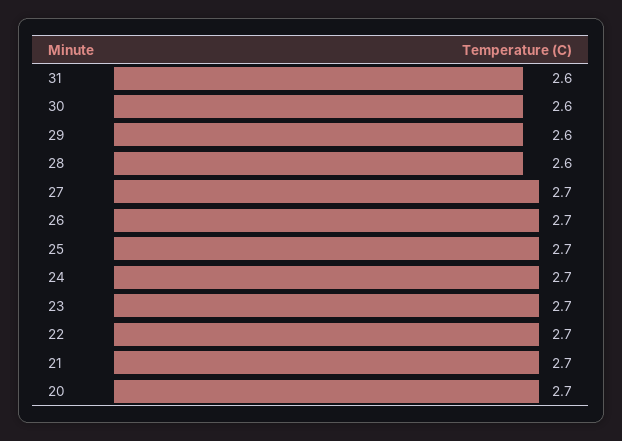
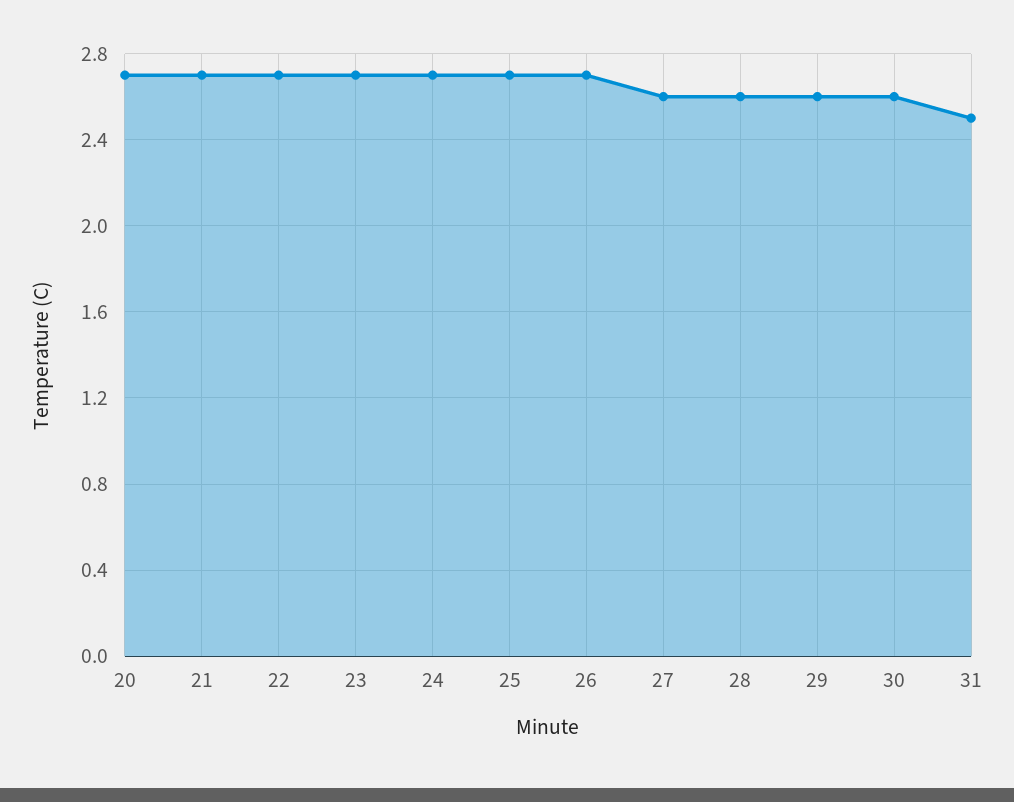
31: 2.6 -> 2.5
27: 2.7 -> 2.6

